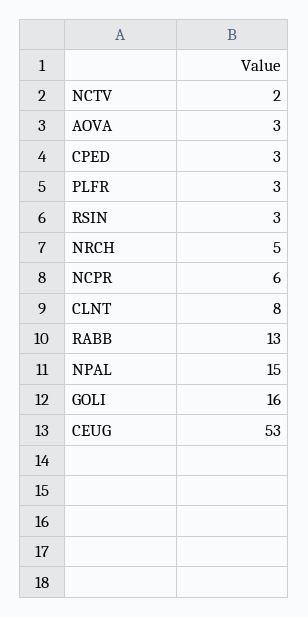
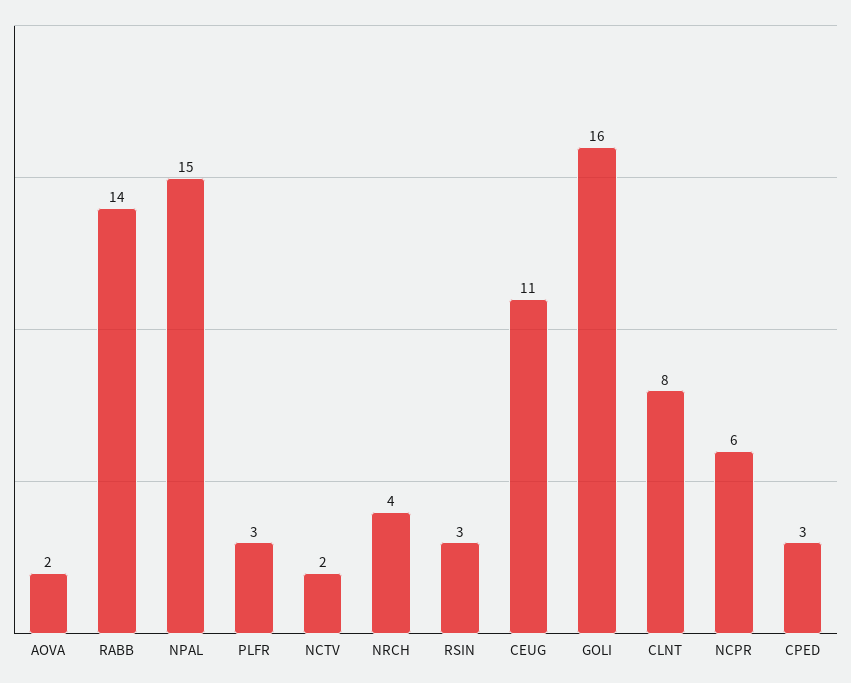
AOVA: 3 -> 2
NRCH: 5 -> 4
RABB: 13 -> 14
CEUG: 53 -> 11

